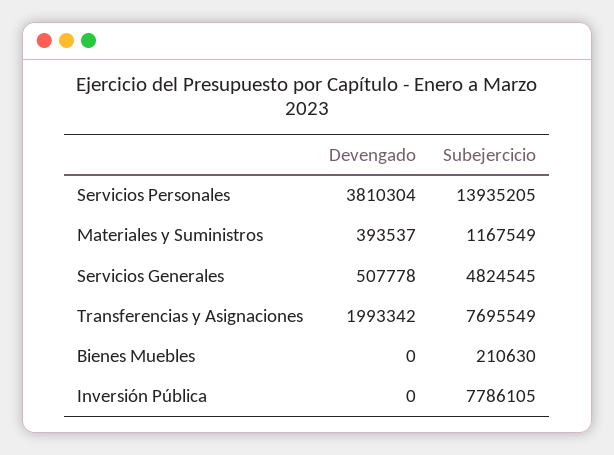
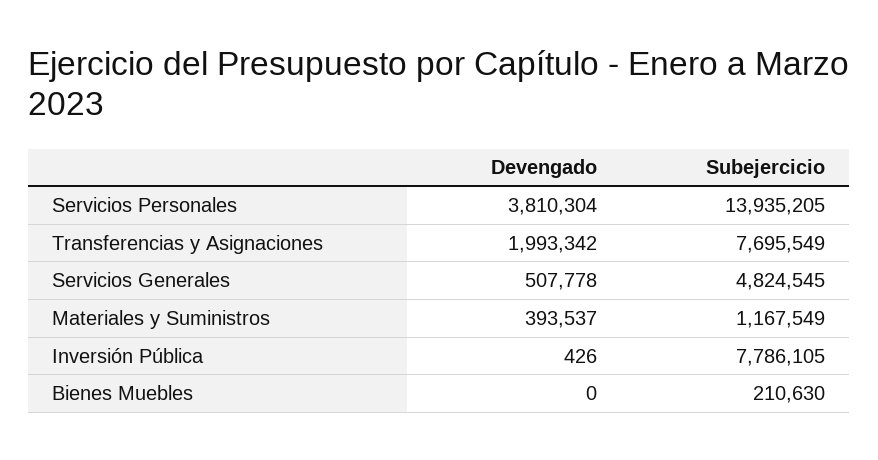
Devengado, Inversión Pública: 0 -> 426

